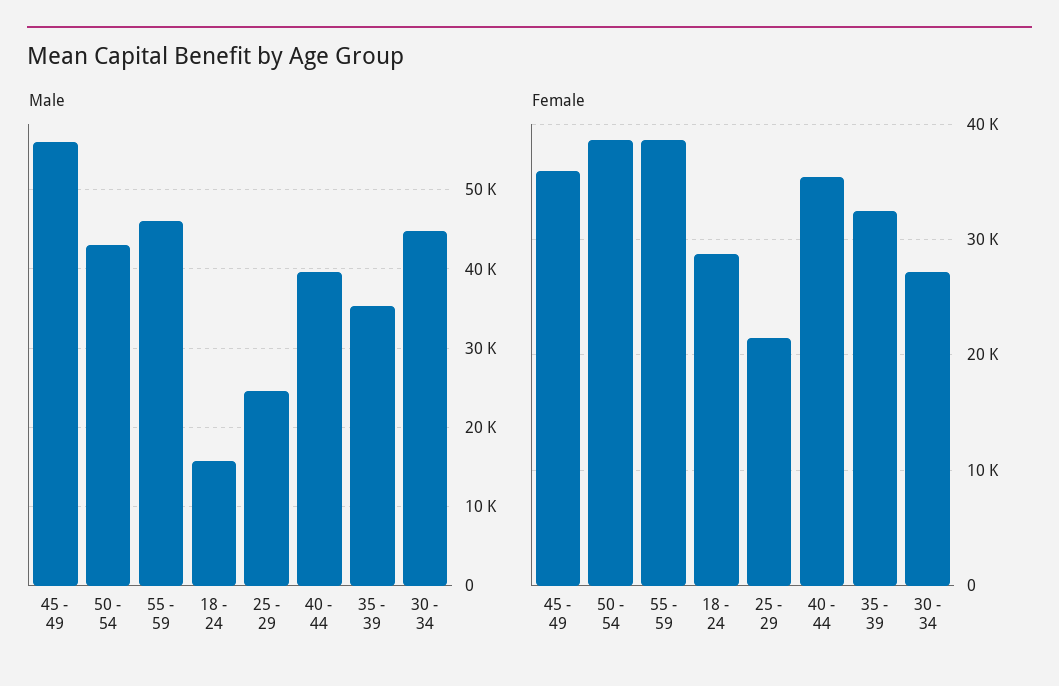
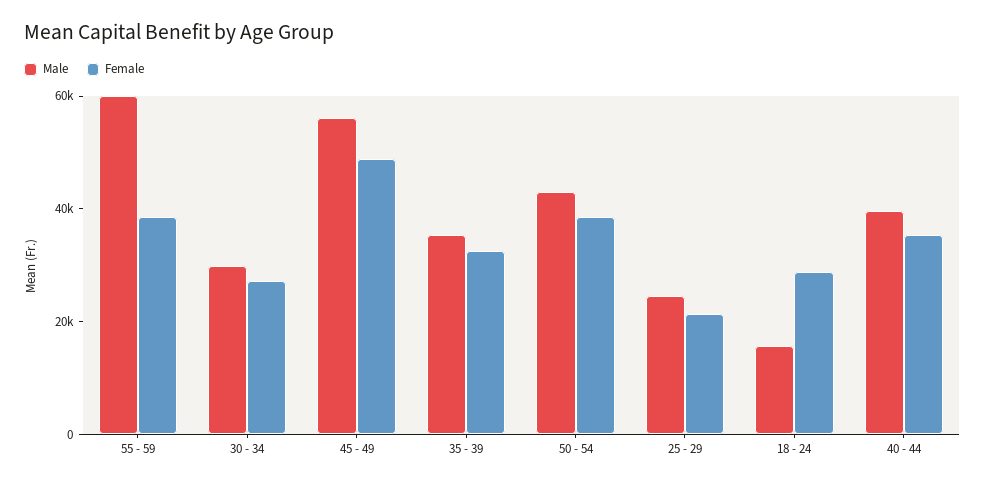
Male, 55 - 59: 46000 -> 60000
Male, 30 - 34: 45000 -> 30000
Female, 45 - 49: 36000 -> 50000

